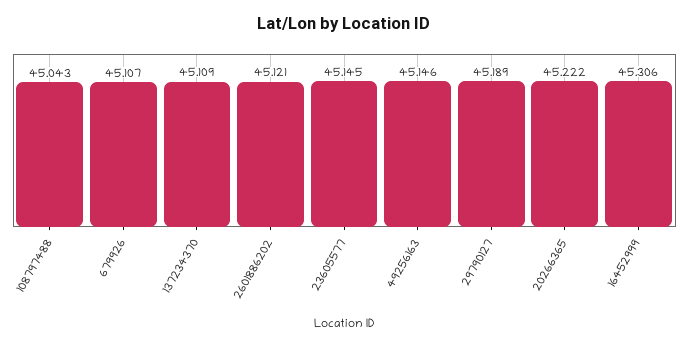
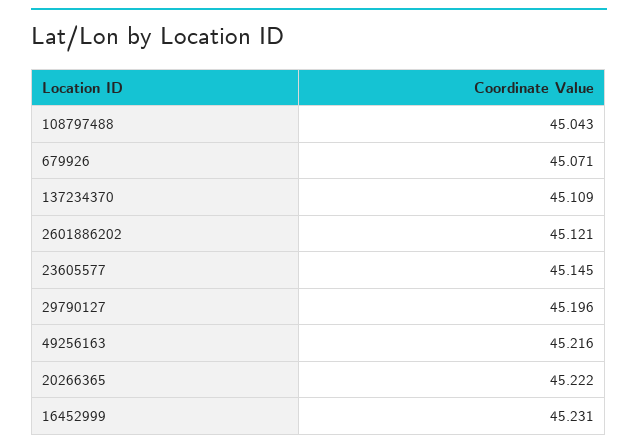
679926: 45.107 -> 45.071
49256163: 45.146 -> 45.216
29790127: 45.189 -> 45.196
16452999: 45.306 -> 45.231

